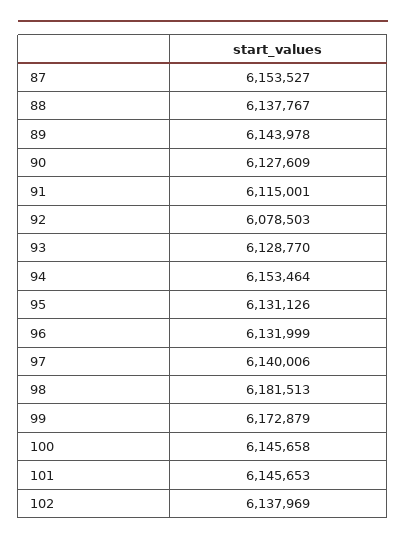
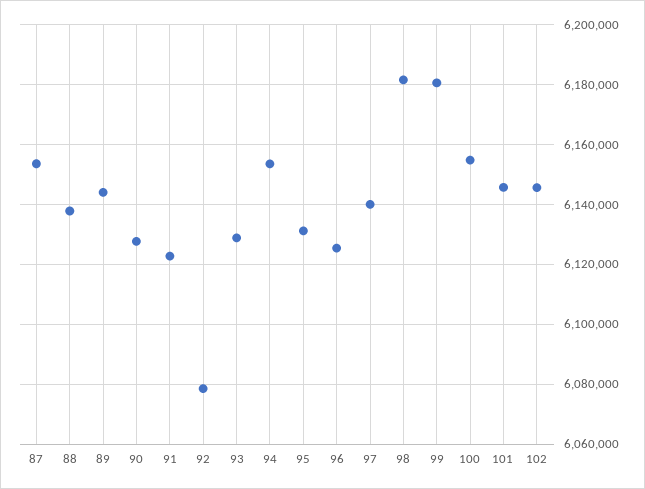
91: 6115001 -> 6122500
96: 6131999 -> 6125000
99: 6172879 -> 6180000
100: 6145658 -> 6155000
102: 6137969 -> 6145000

